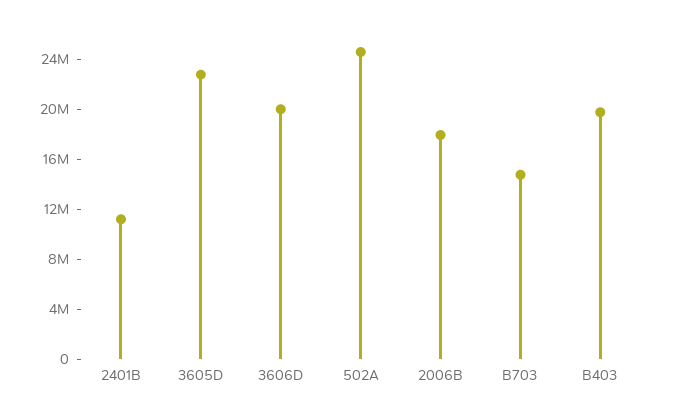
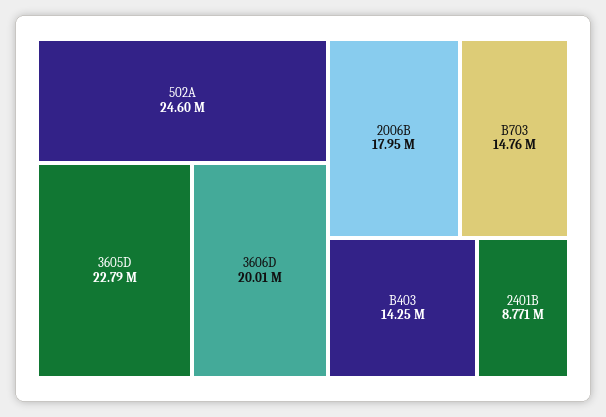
2401B: 11000000 -> 8771000
B403: 20000000 -> 14250000

